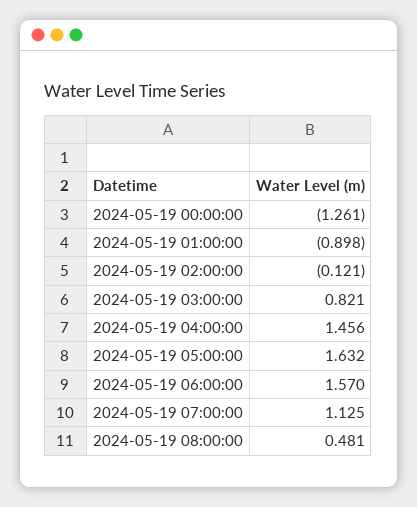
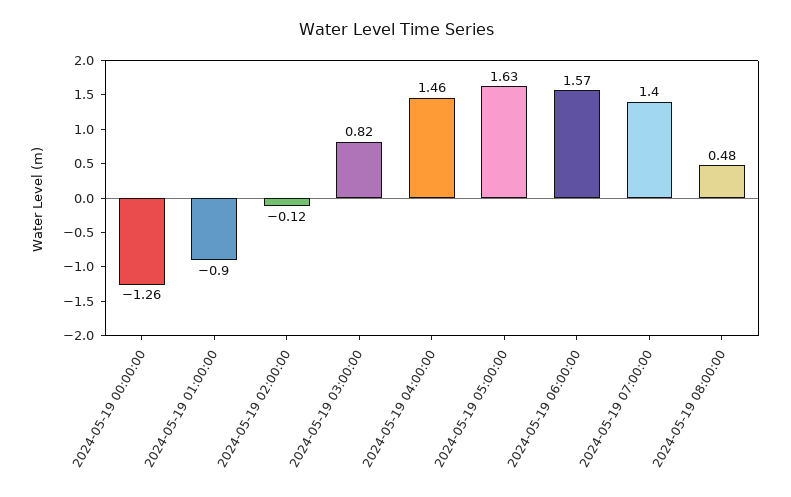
2024-05-19 07:00:00: 1.125 -> 1.4

